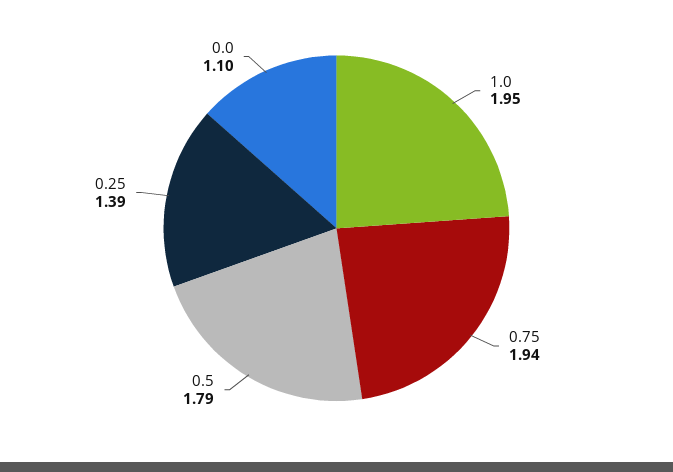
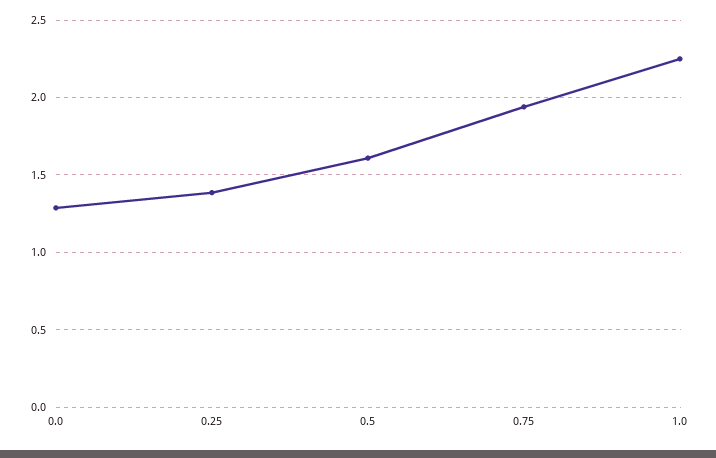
1.0: 1.95 -> 2.25
0.5: 1.79 -> 1.6
0.0: 1.1 -> 1.3

